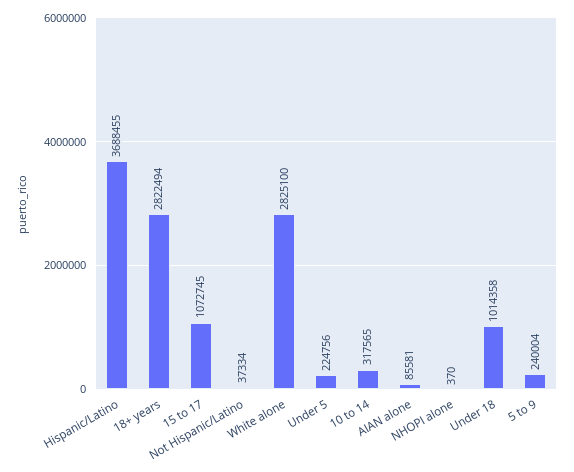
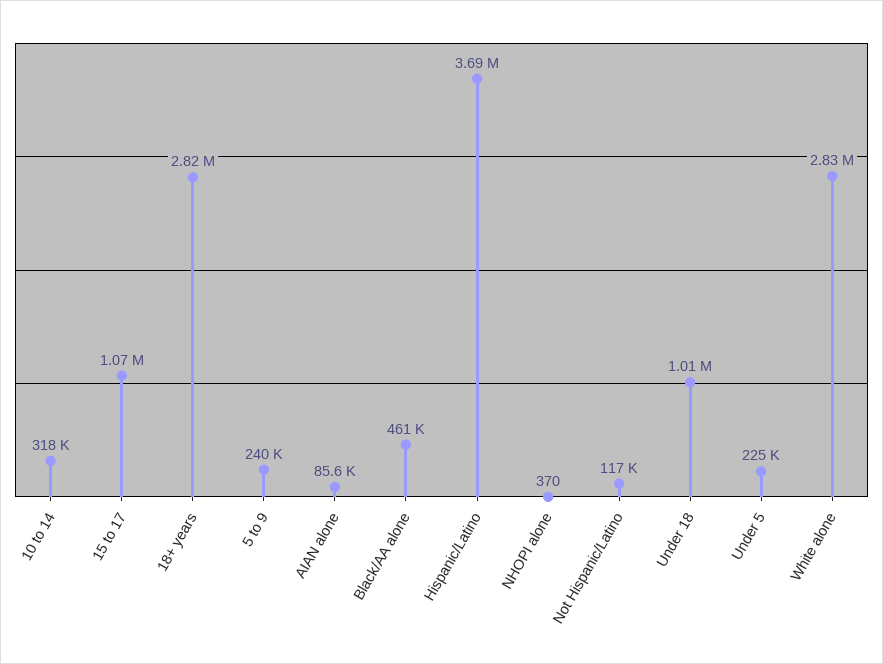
Not Hispanic/Latino: 37334 -> 117000
Black/AA alone: none -> 461000

